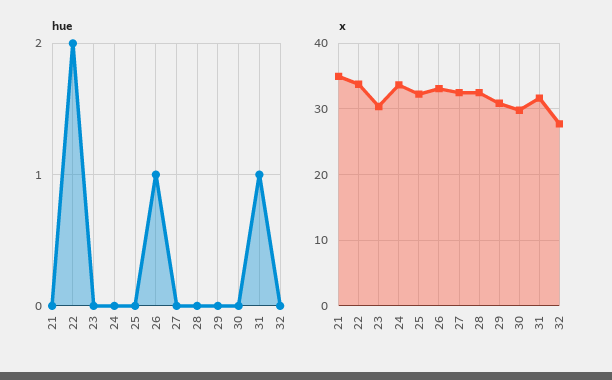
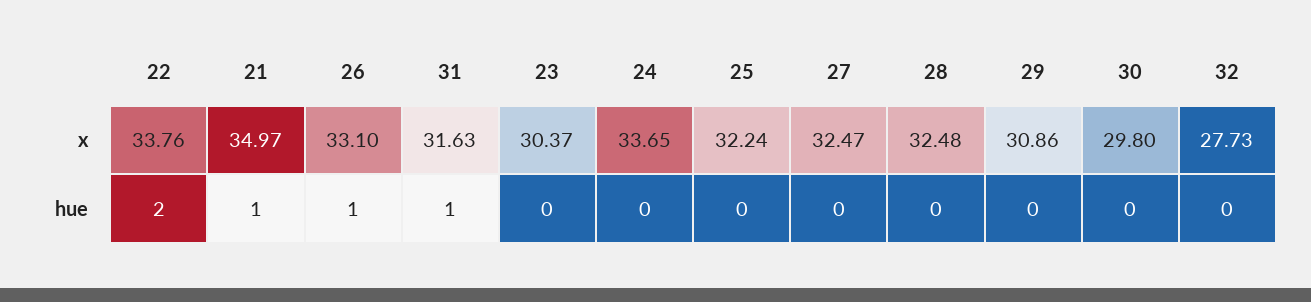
hue, 21: 0 -> 1

